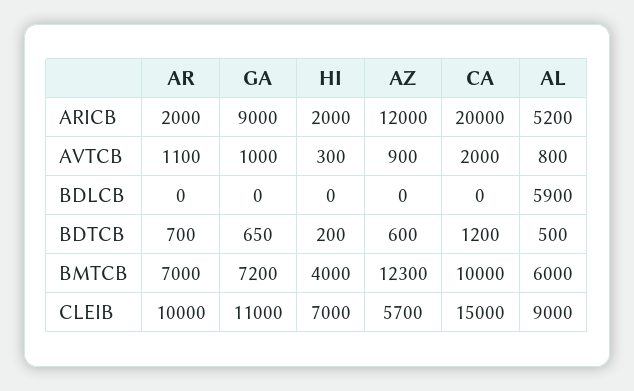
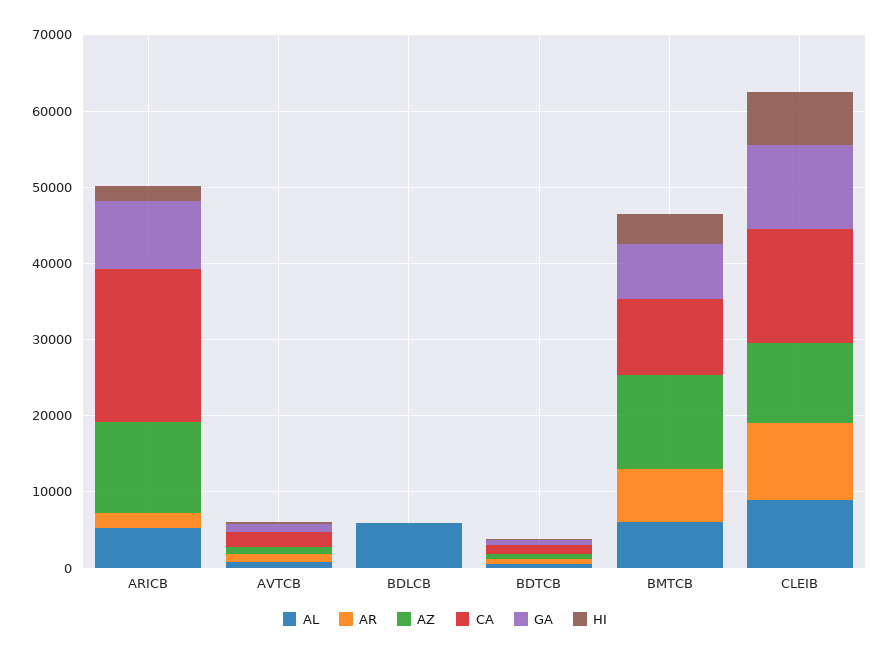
AZ, CLEIB: 5700 -> 10000

